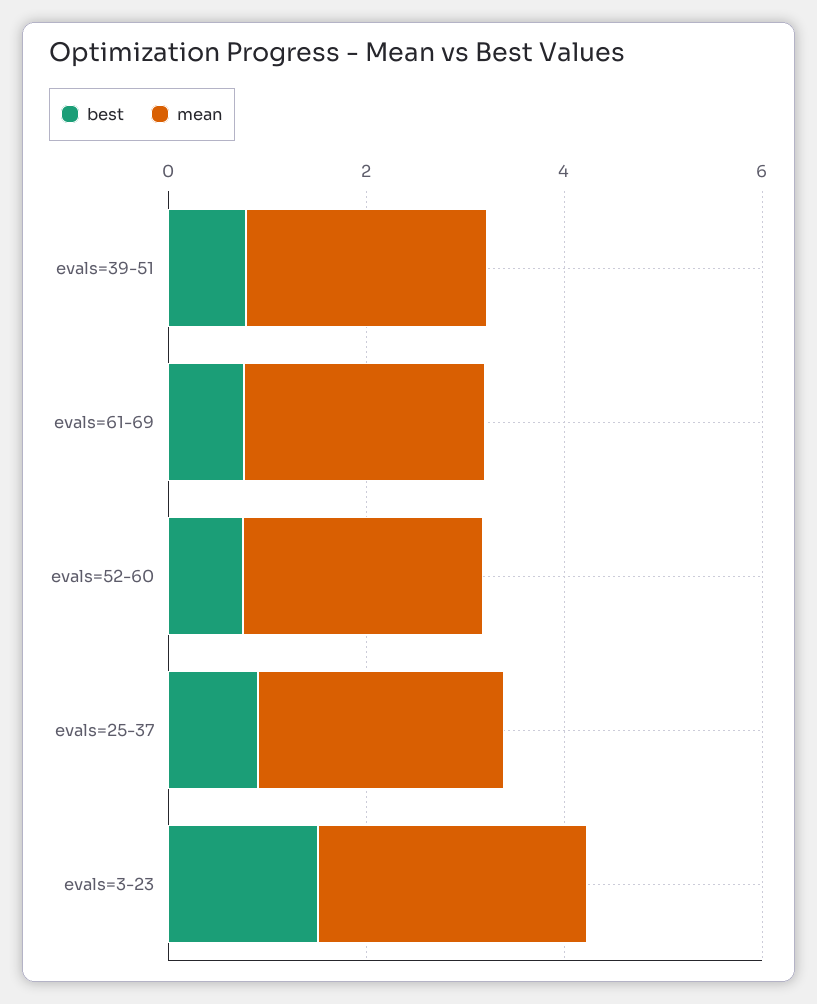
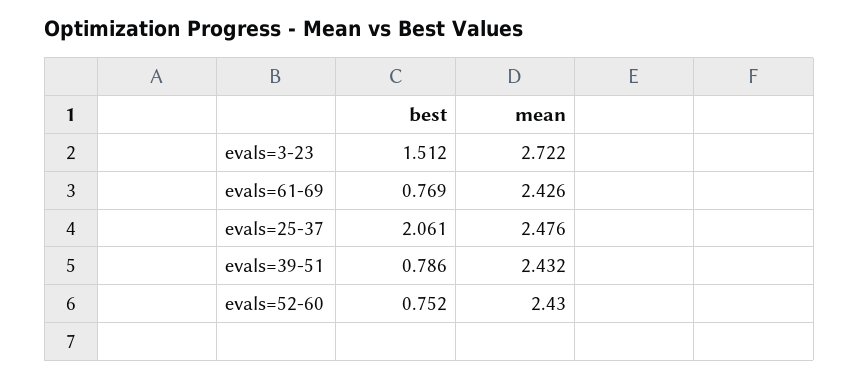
best, evals=25-37: 1 -> 2.061

